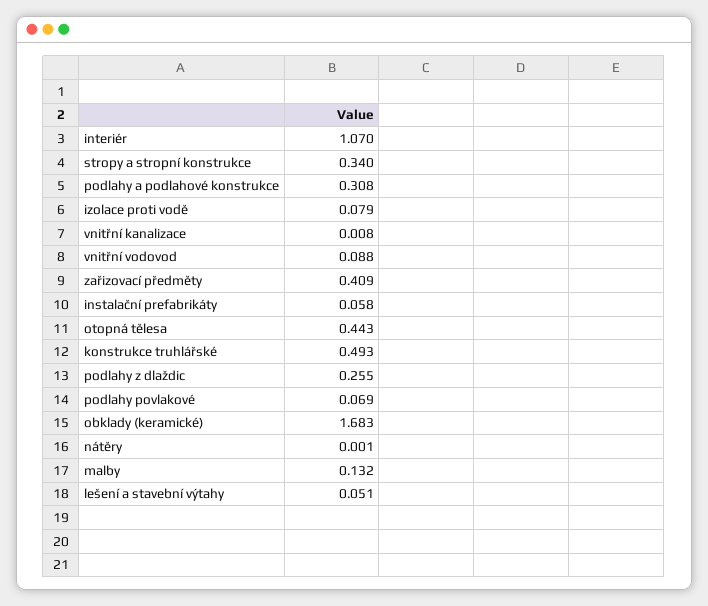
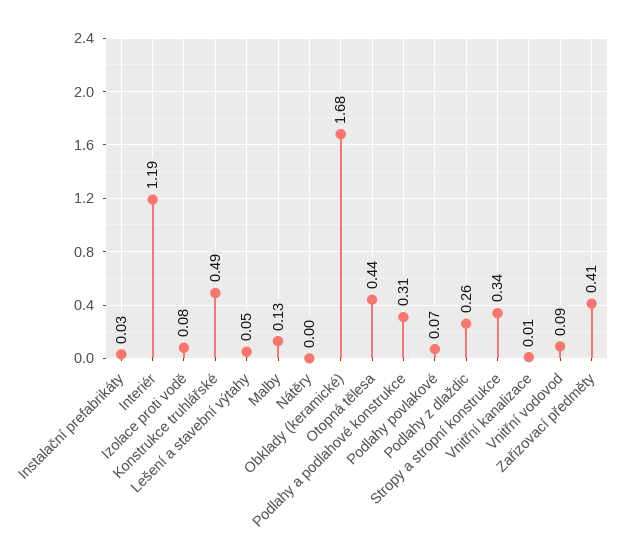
interiér: 1.07 -> 1.19
instalační prefabrikáty: 0.058 -> 0.03

